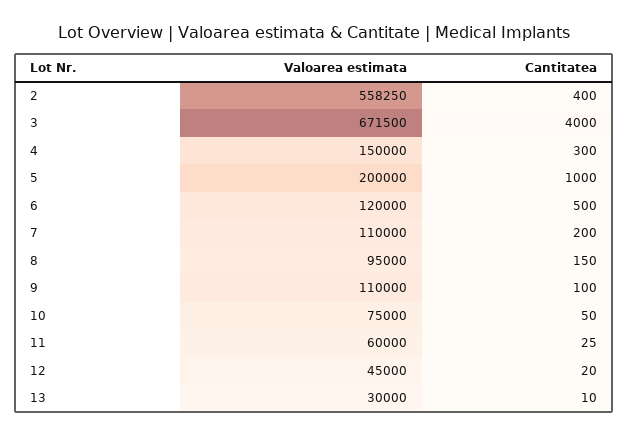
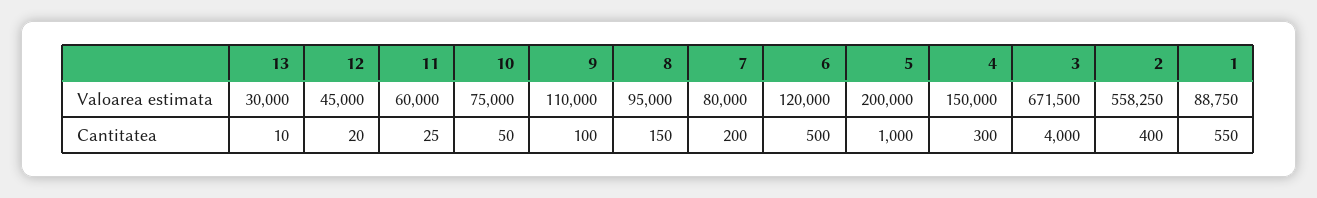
Valoarea estimata, 7: 110000 -> 80000
Valoarea estimata, 1: none -> 88750
Cantitatea, 1: none -> 550

